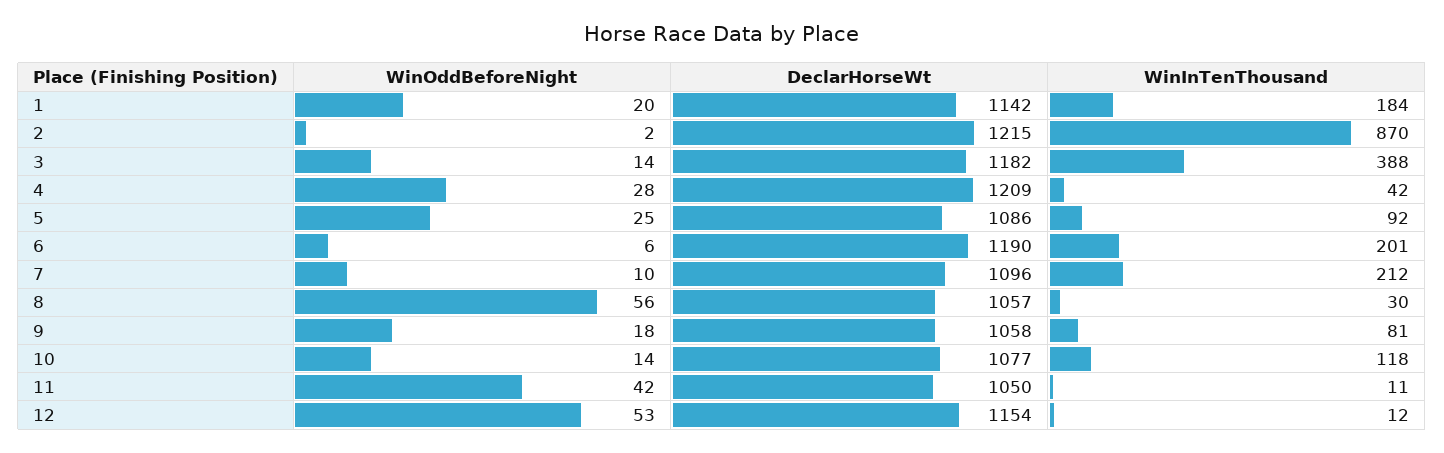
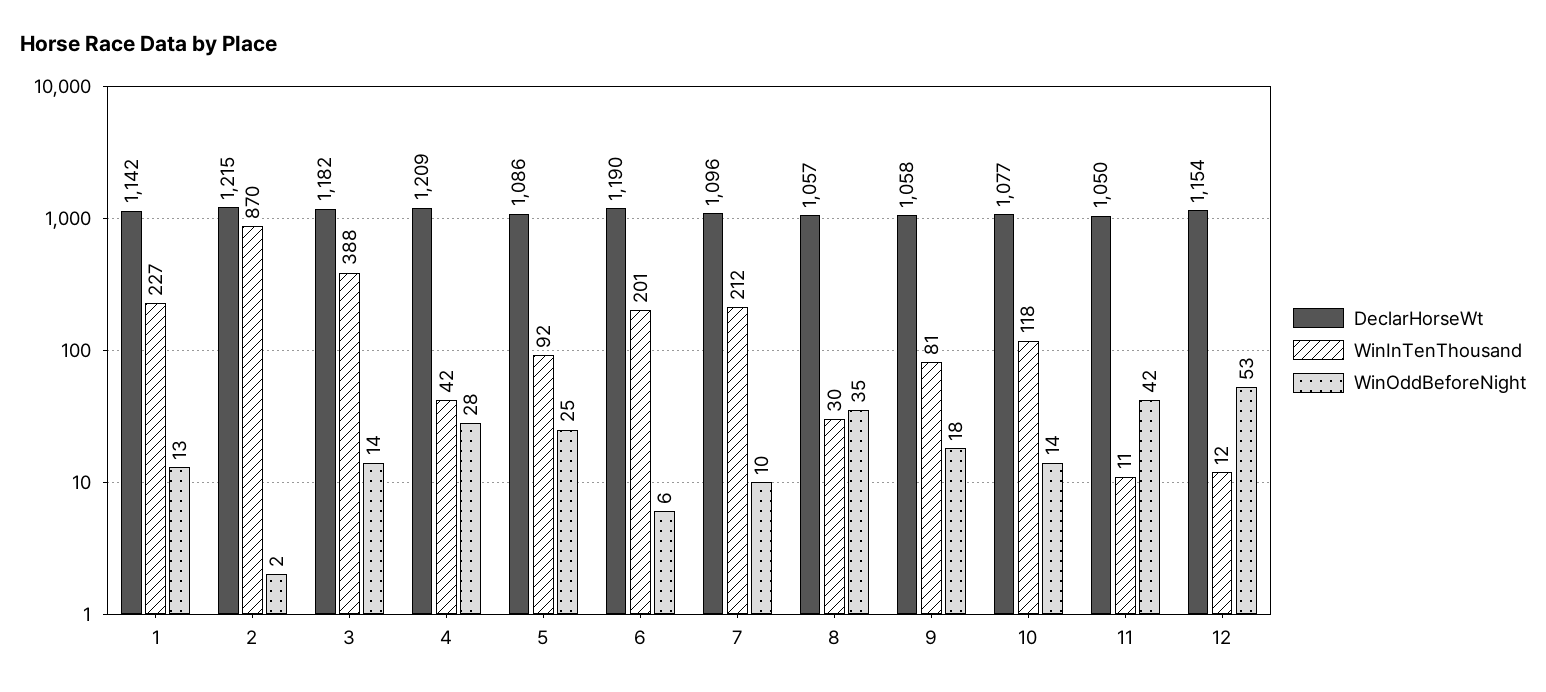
WinOddBeforeNight, 1: 20 -> 13
WinInTenThousand, 1: 184 -> 227
WinOddBeforeNight, 8: 56 -> 35

